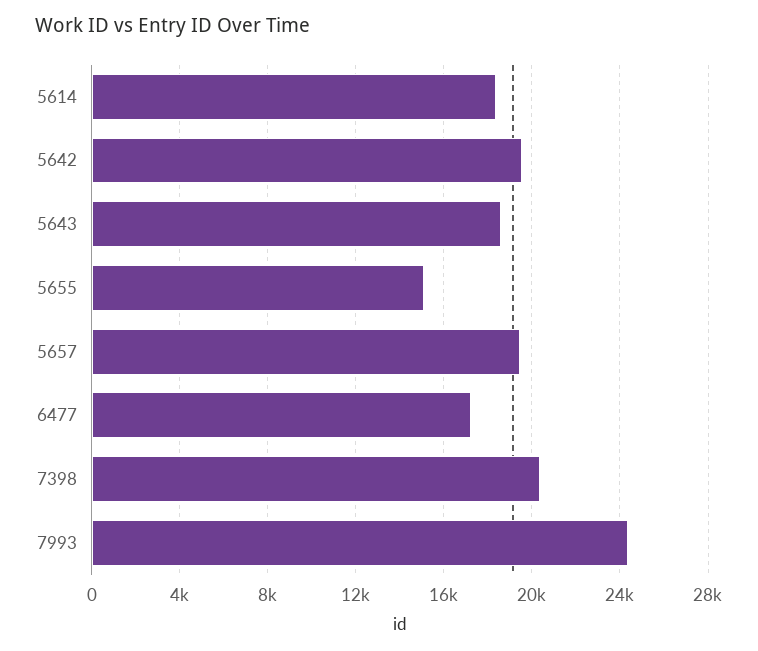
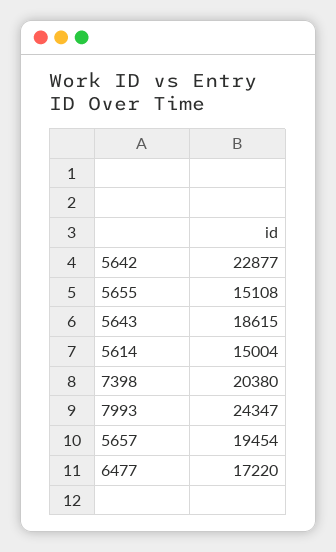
5614: 18500 -> 15004
5642: 19500 -> 22877

